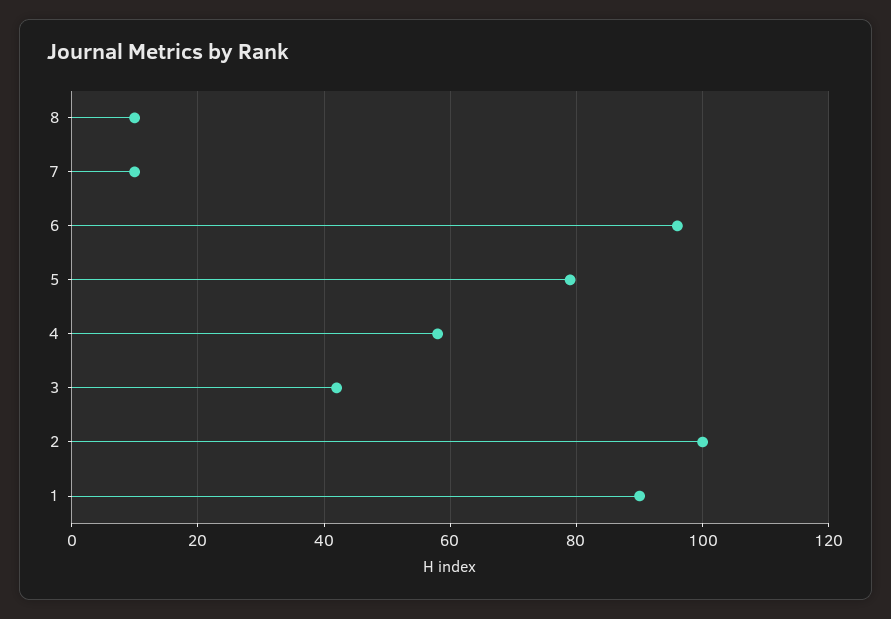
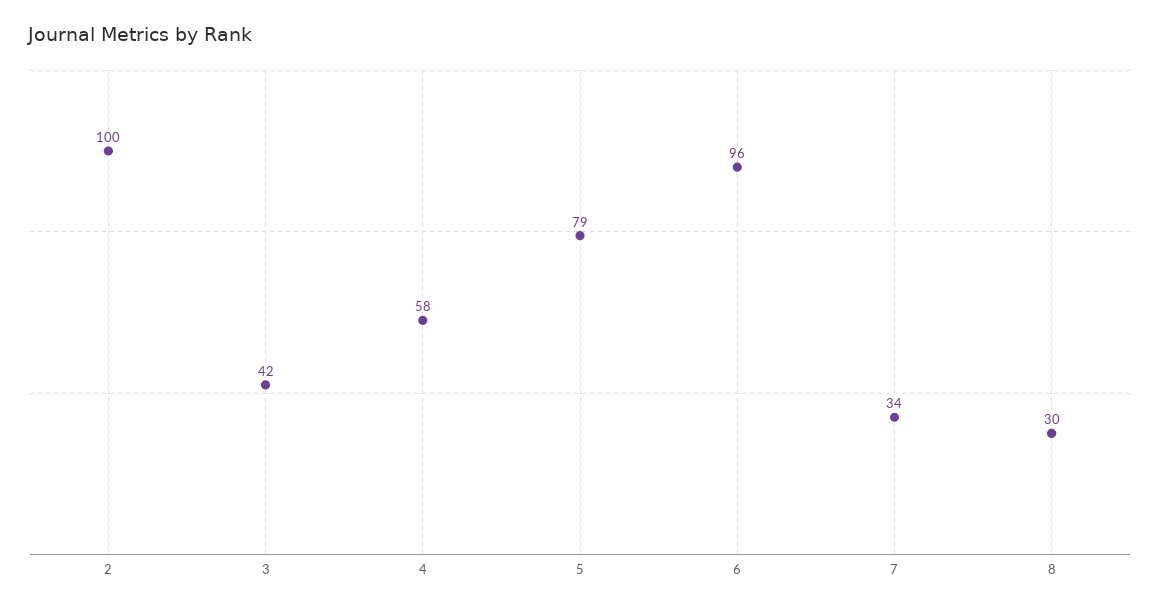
8: 10 -> 30
7: 10 -> 34
1: 90 -> none

